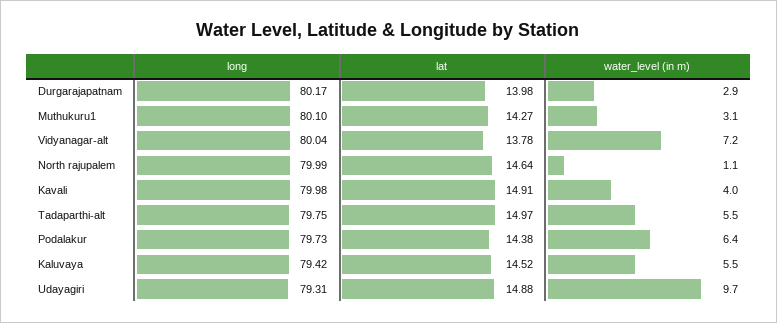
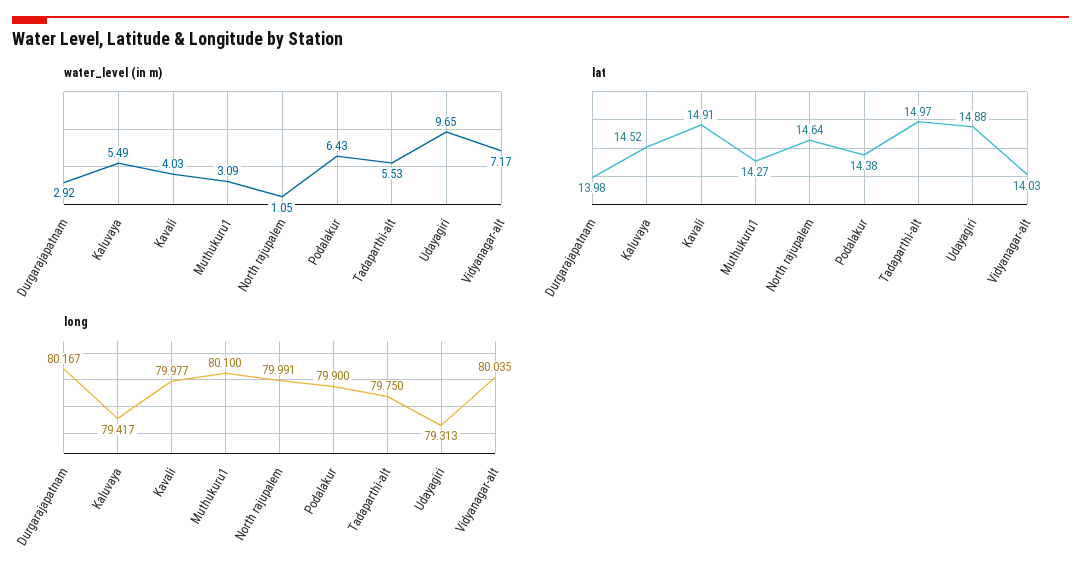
lat, Vidyanagar-alt: 13.78 -> 14.03
long, Podalakur: 79.73 -> 79.9

